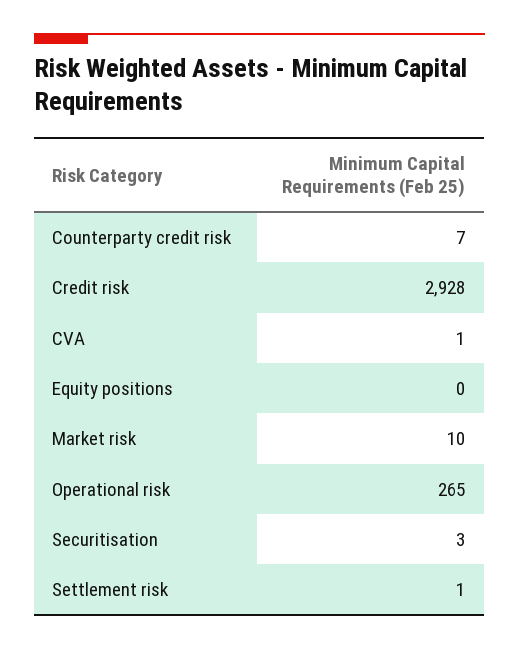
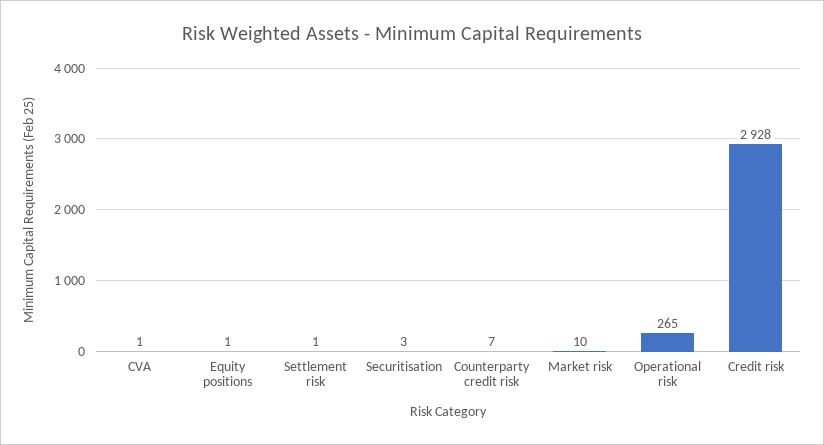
Equity positions: 0 -> 1

